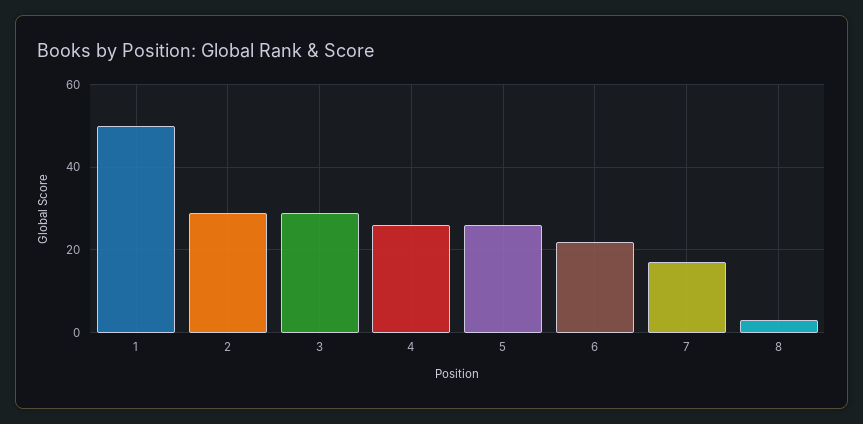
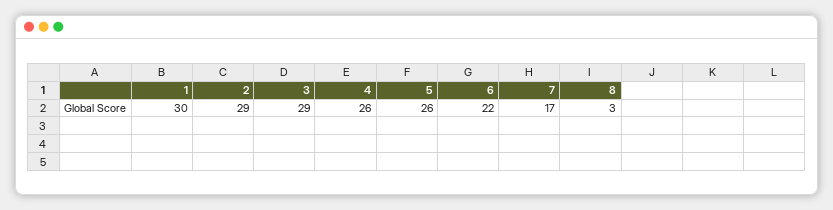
1: 50 -> 30

